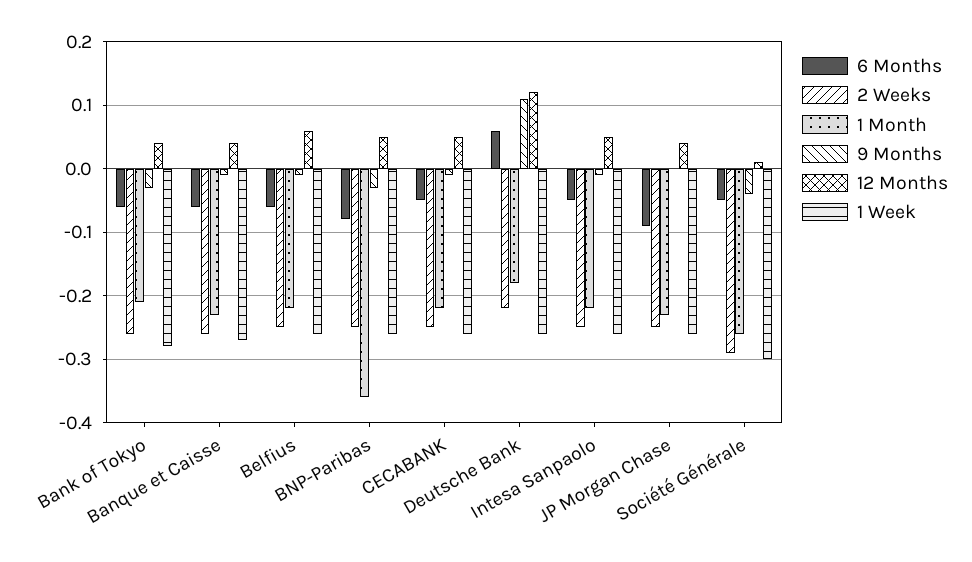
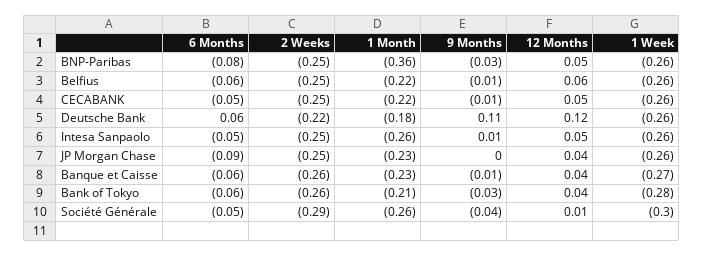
1 Month, Intesa Sanpaolo: -0.22 -> -0.26
9 Months, Intesa Sanpaolo: -0.01 -> 0.01

